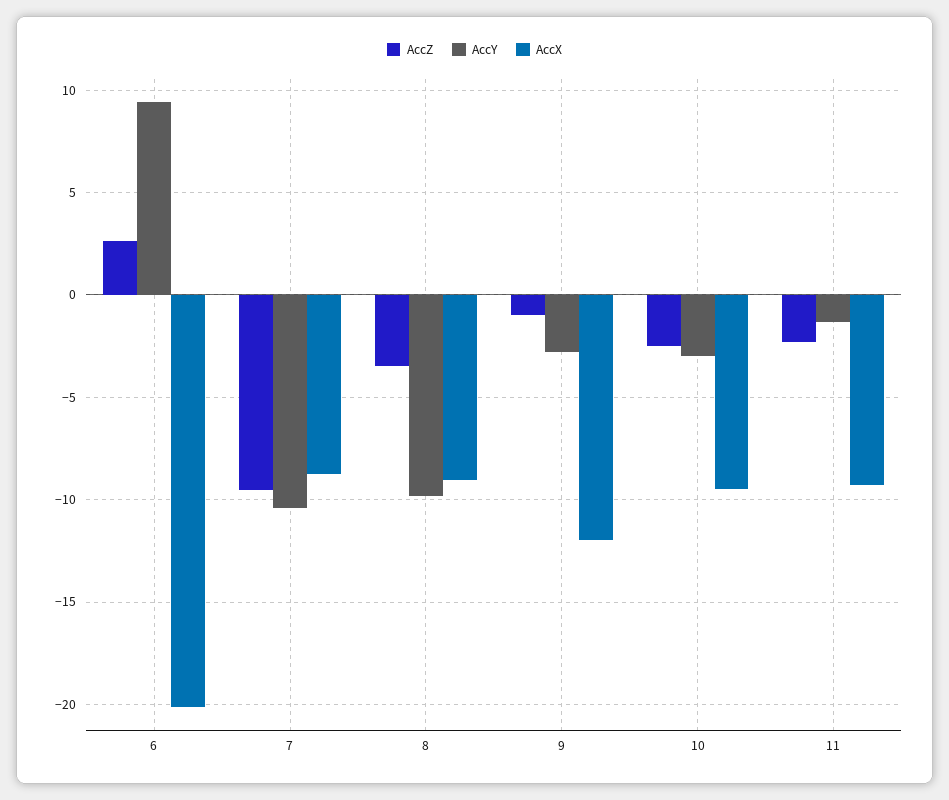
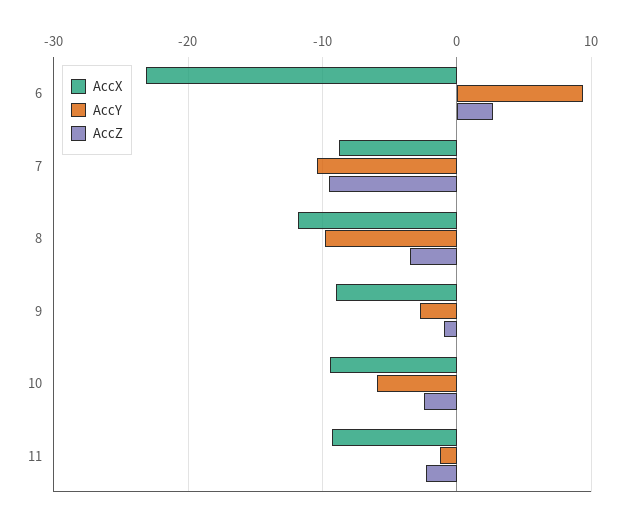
AccX, 6: -20 -> -23
AccX, 8: -9 -> -12
AccX, 9: -12 -> -9
AccY, 10: -3 -> -6

